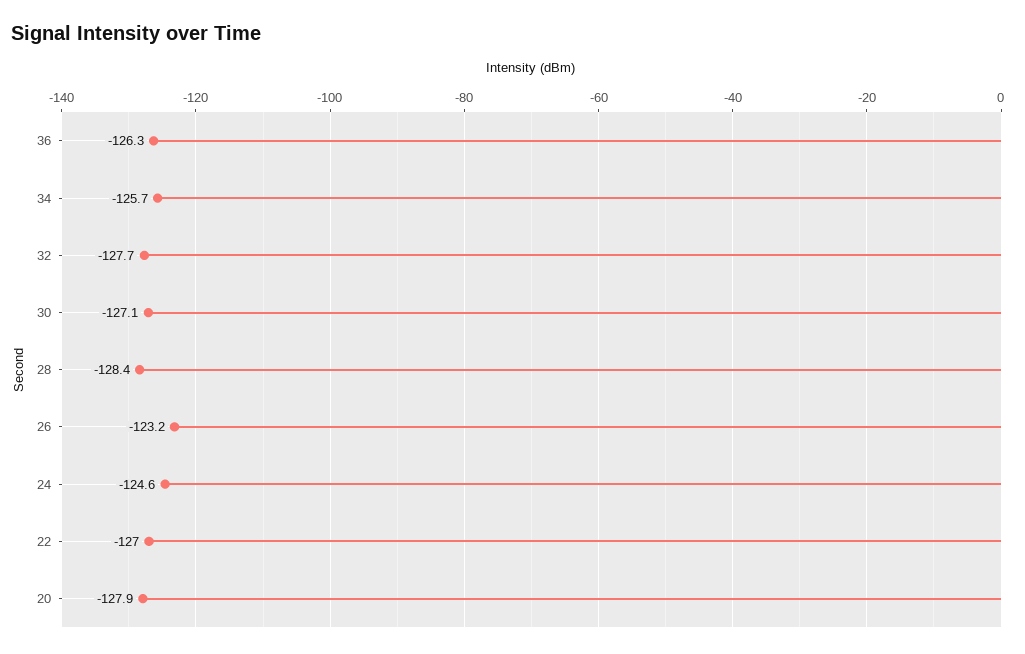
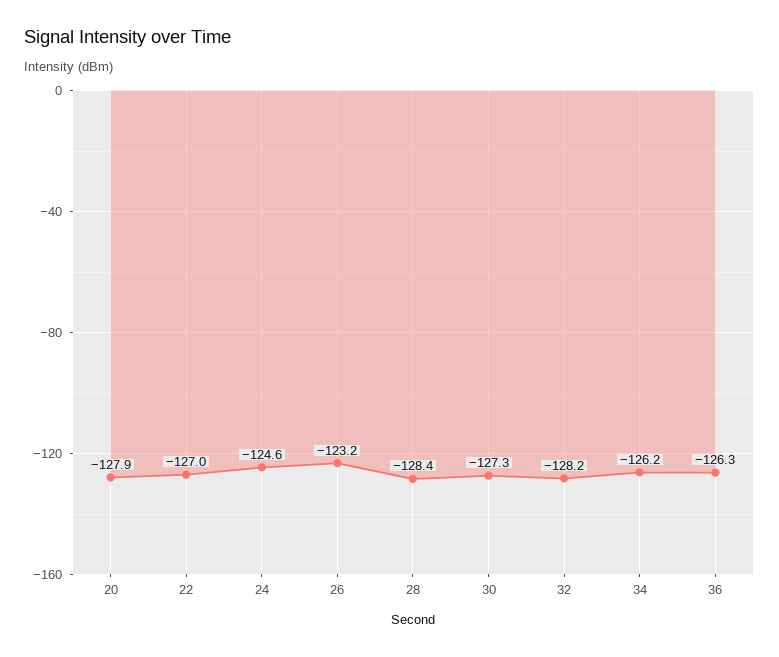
34: -125.7 -> -126.2
32: -127.7 -> -128.2
30: -127.1 -> -127.3

